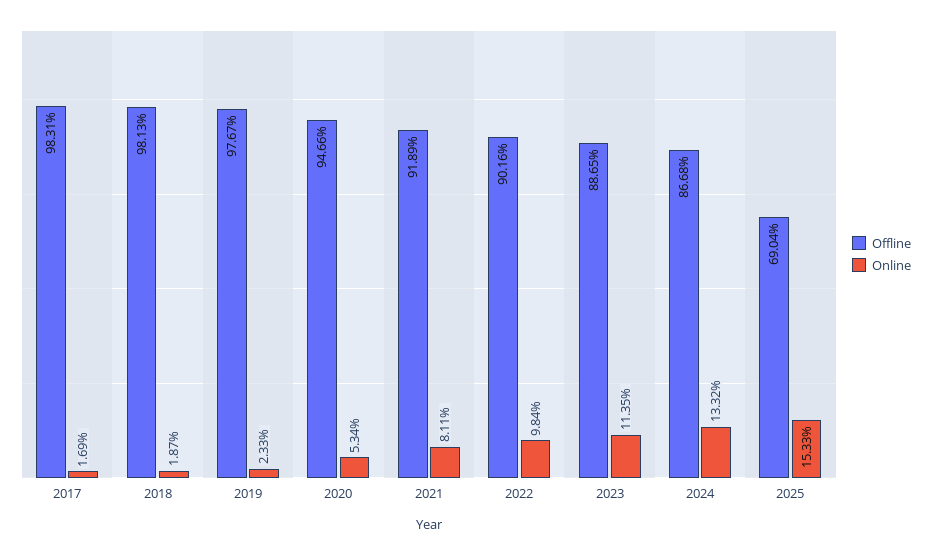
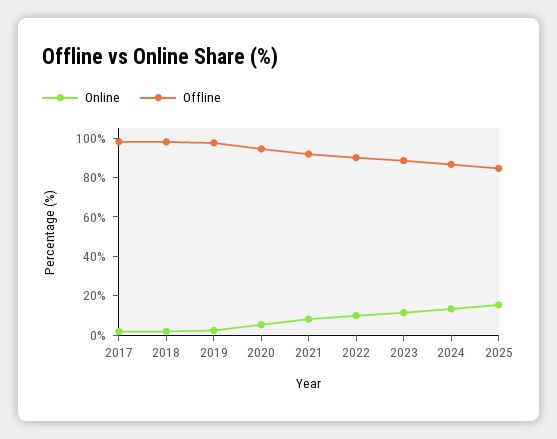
Offline, 2025: 69.04 -> 85

